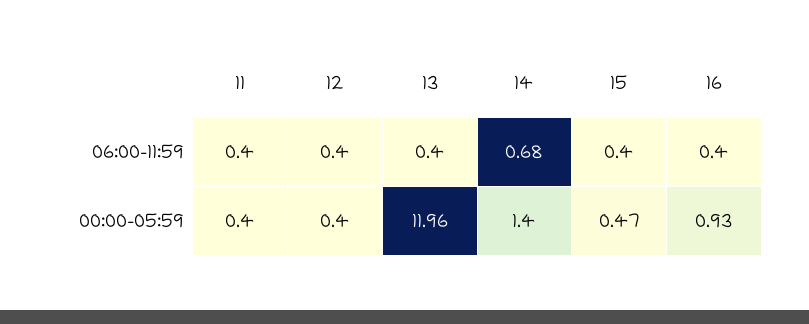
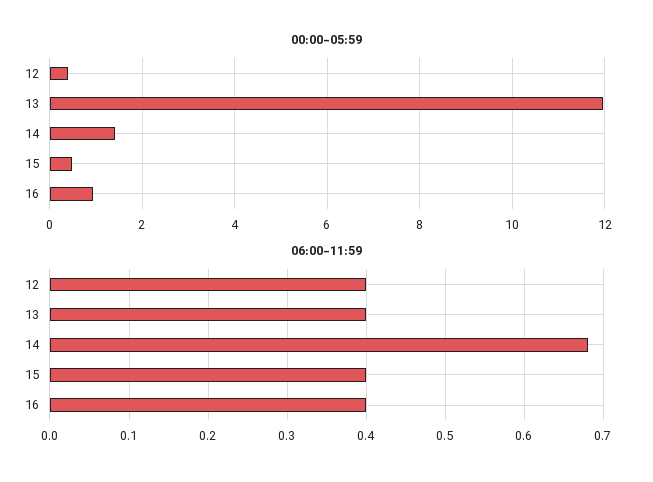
06:00-11:59, 11: 0.4 -> none
00:00-05:59, 11: 0.4 -> none

